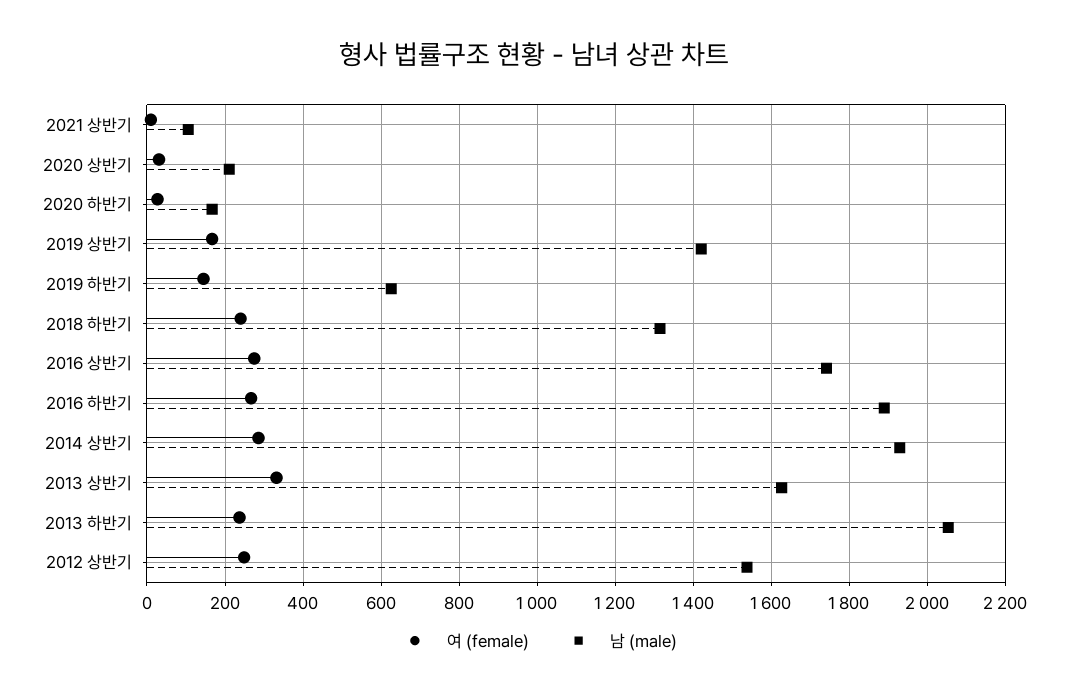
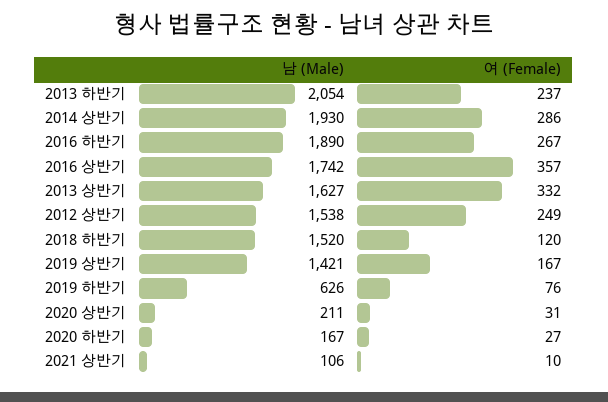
여 (female), 2019 하반기: 140 -> 76
여 (female), 2018 하반기: 240 -> 120
남 (male), 2018 하반기: 1320 -> 1520
여 (female), 2016 상반기: 280 -> 357

